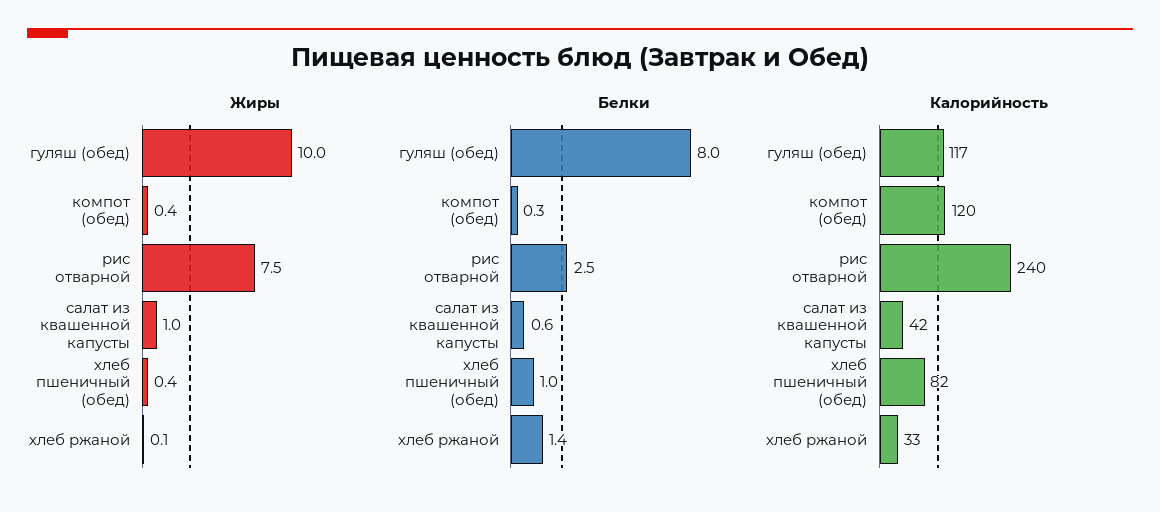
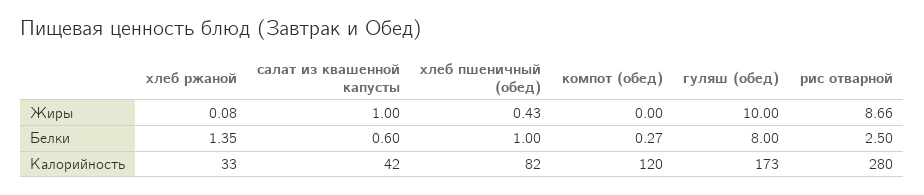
Жиры, компот (обед): 0.4 -> 0
Жиры, рис отварной: 7.5 -> 8.66
Калорийность, гуляш (обед): 117 -> 173
Калорийность, рис отварной: 240 -> 280

